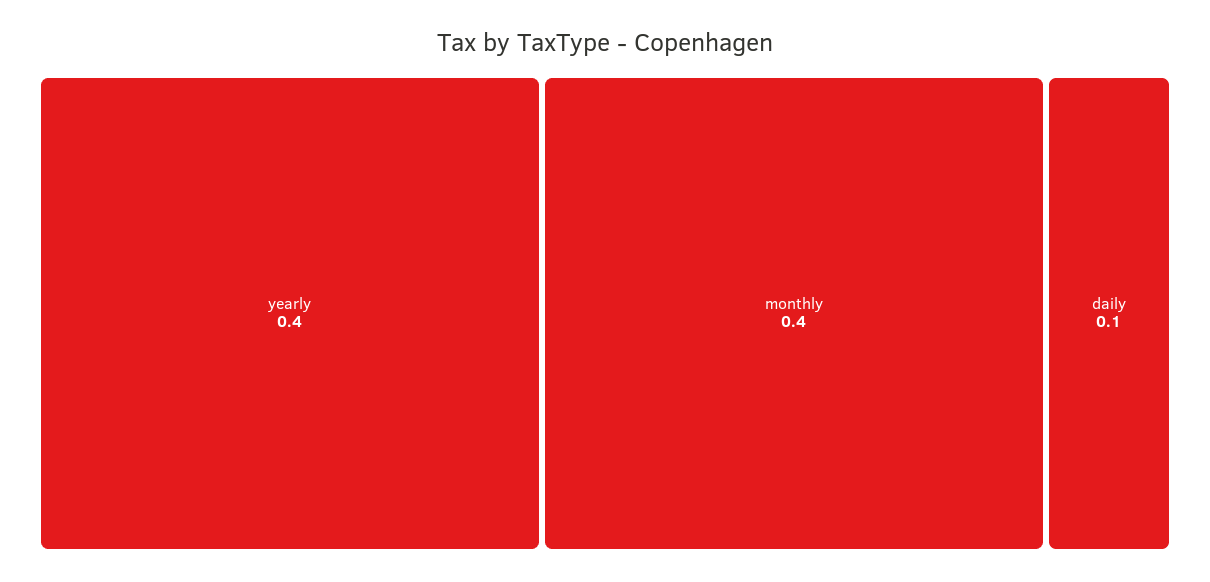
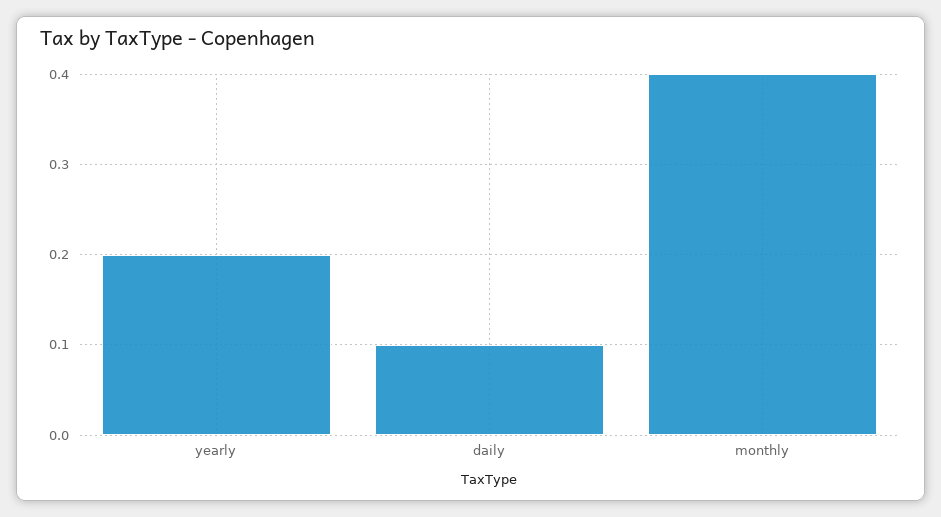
yearly: 0.4 -> 0.2

